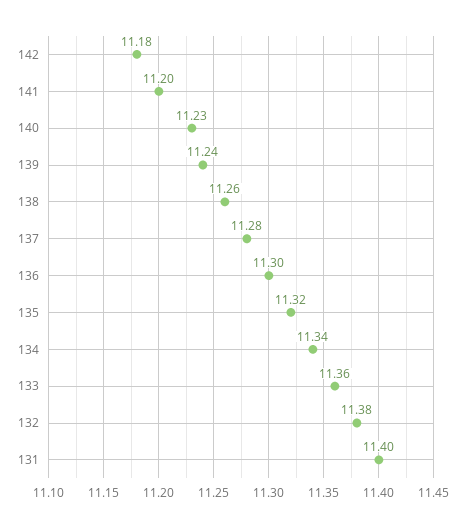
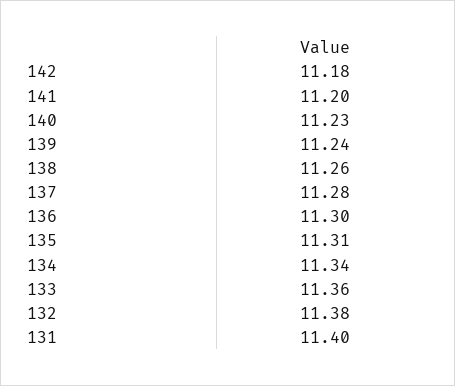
135: 11.32 -> 11.31

